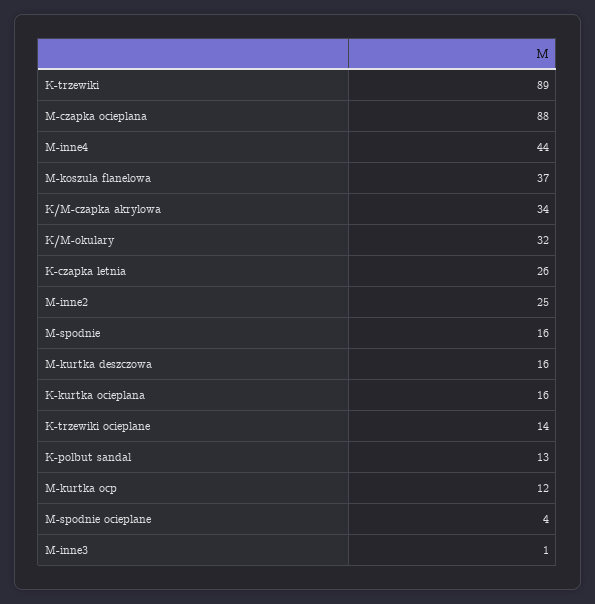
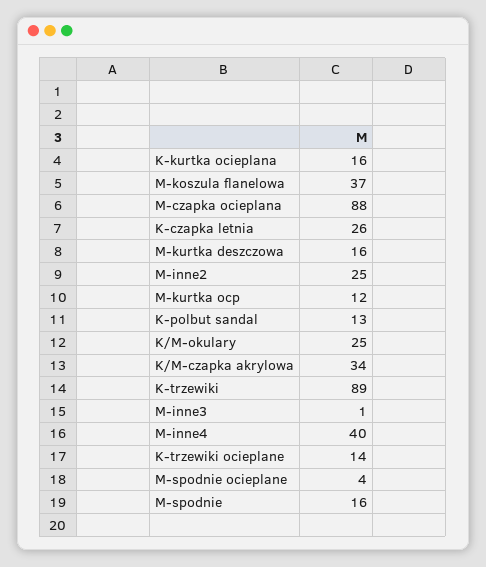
M-inne4: 44 -> 40
K/M-okulary: 32 -> 25

